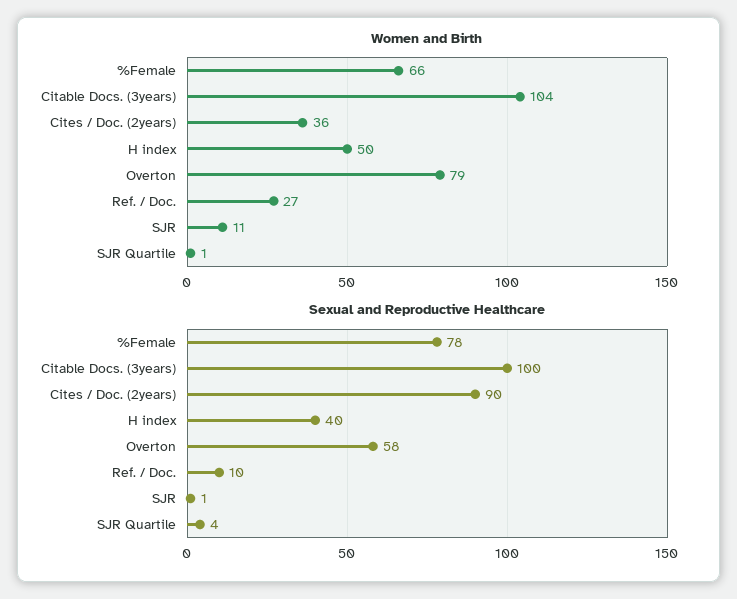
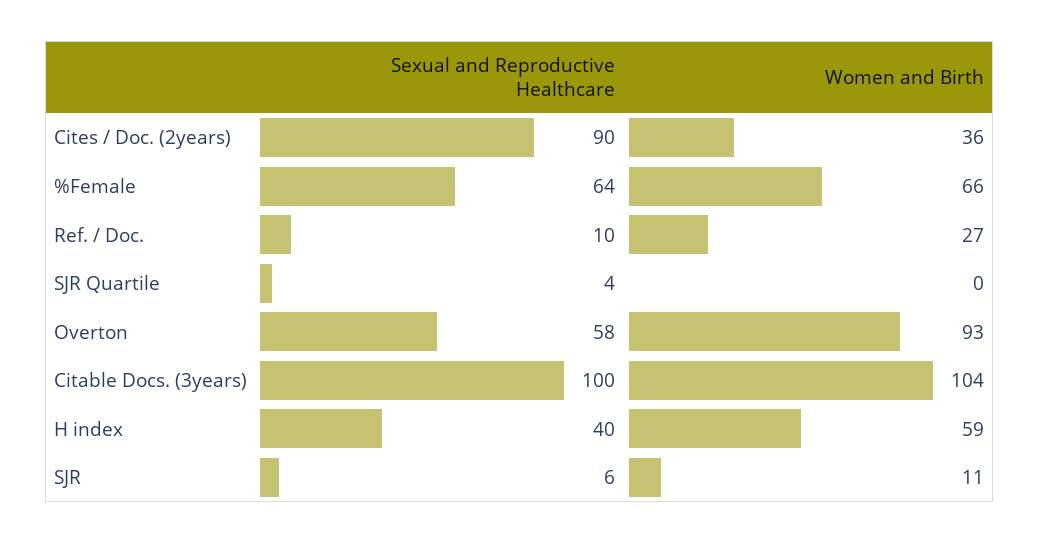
Women and Birth, H index: 50 -> 59
Women and Birth, Overton: 79 -> 93
Women and Birth, SJR Quartile: 1 -> 0
Sexual and Reproductive Healthcare, %Female: 78 -> 64
Sexual and Reproductive Healthcare, SJR: 1 -> 6

